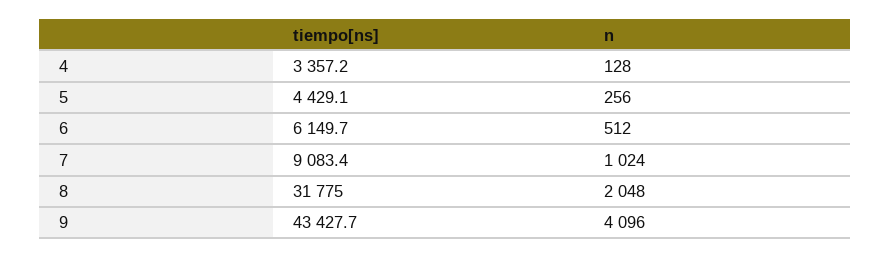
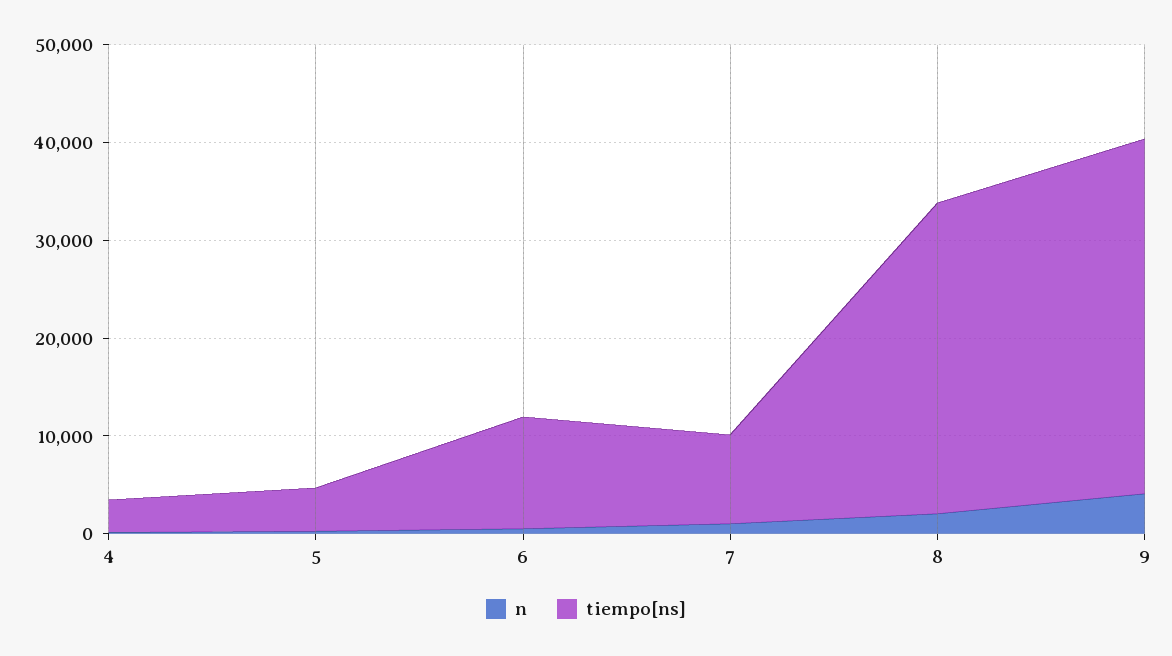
tiempo[ns], 6: 6149.7 -> 12000
tiempo[ns], 9: 43427.7 -> 36000

